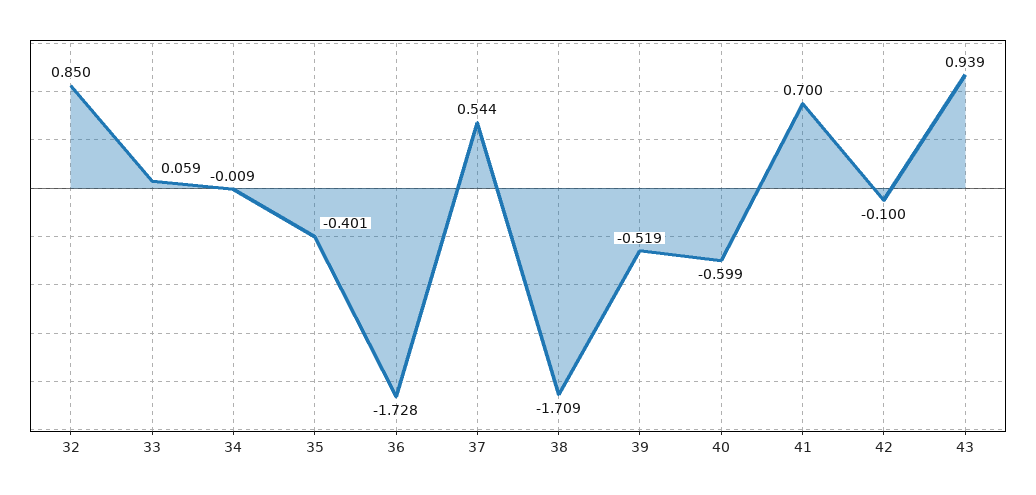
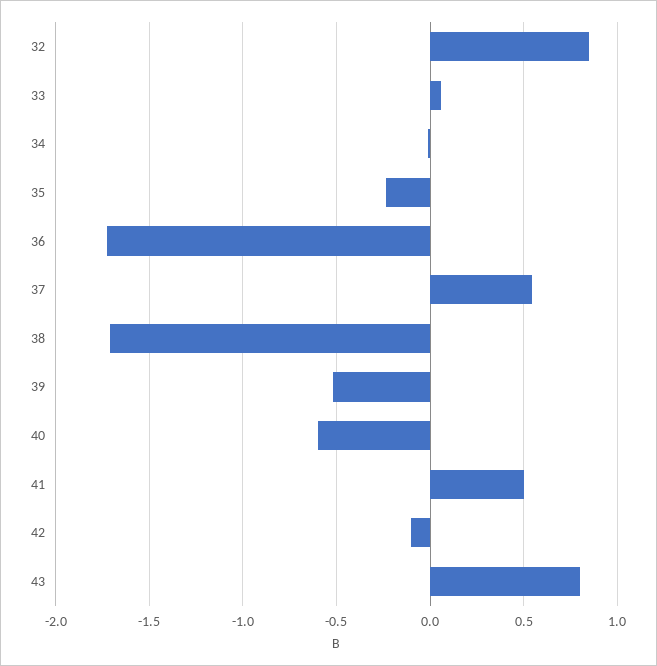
35: -0.401 -> -0.25
41: 0.7 -> 0.5
43: 0.939 -> 0.8

